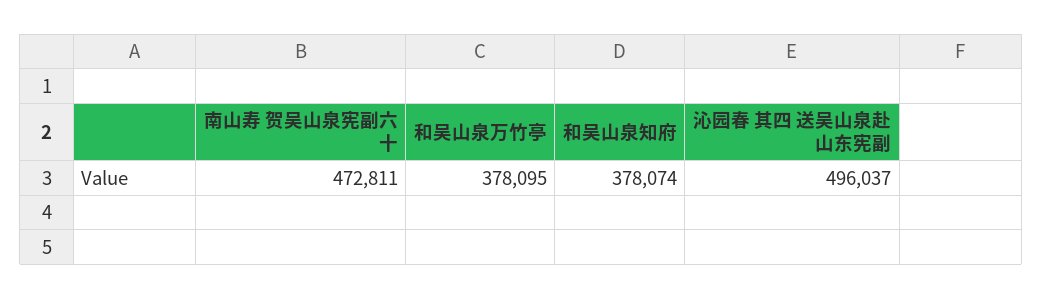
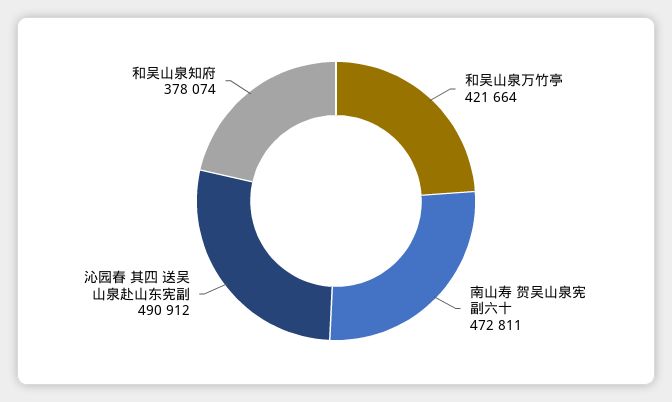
和吴山泉万竹亭: 378095 -> 421664
沁园春 其四 送吴山泉赴山东宪副: 496037 -> 490912

